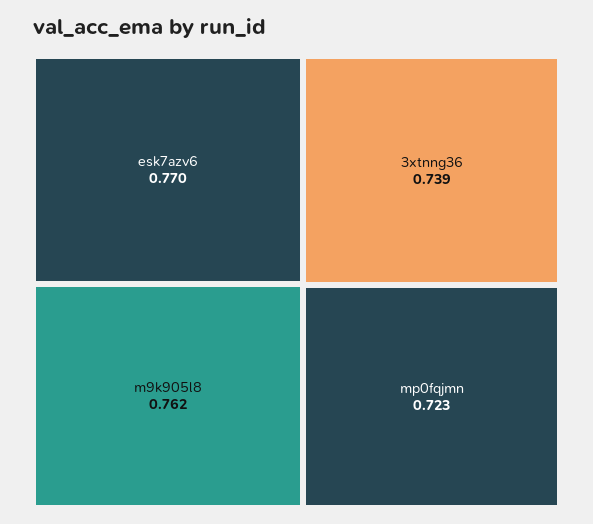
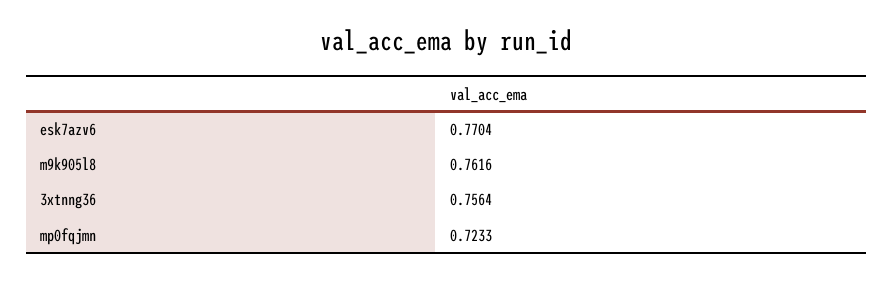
3xtnng36: 0.739 -> 0.7564

